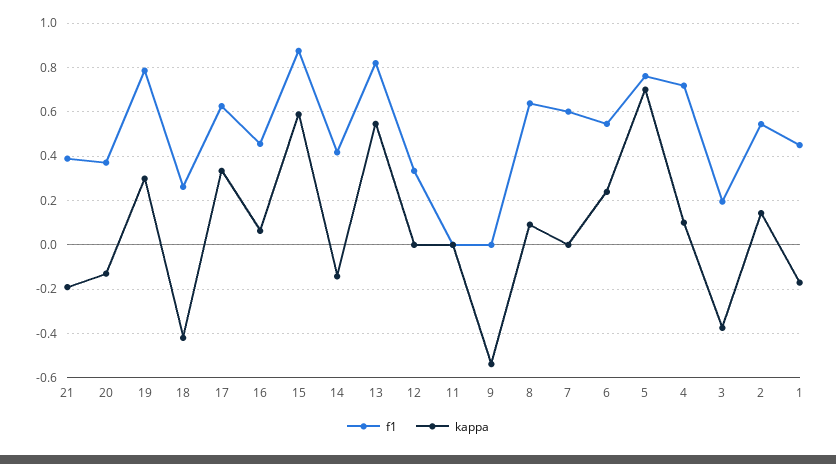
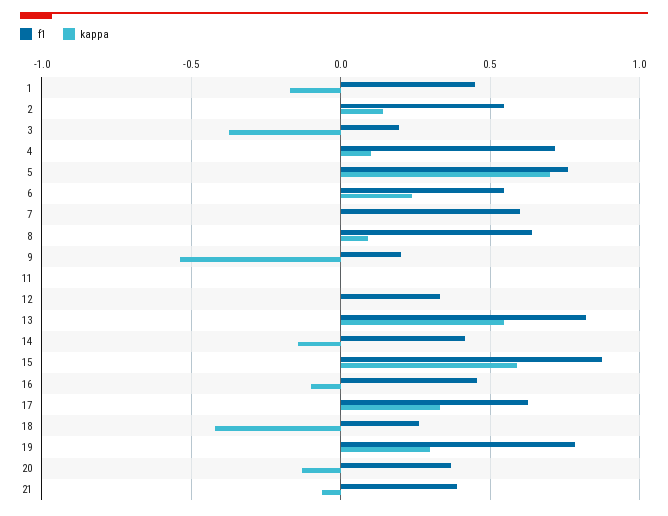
kappa, 21: -0.2 -> -0.05
kappa, 16: 0.05 -> -0.1
f1, 9: 0 -> 0.2

